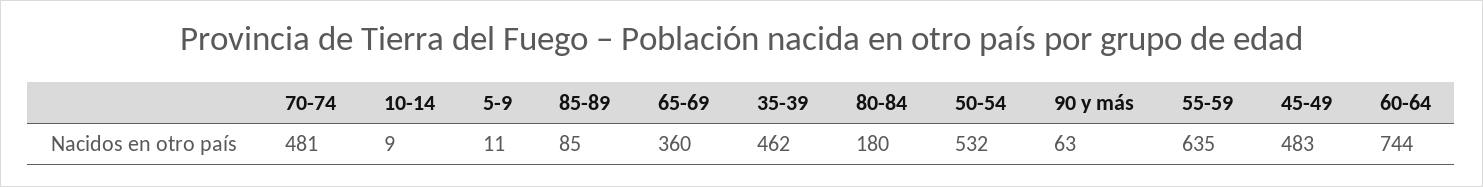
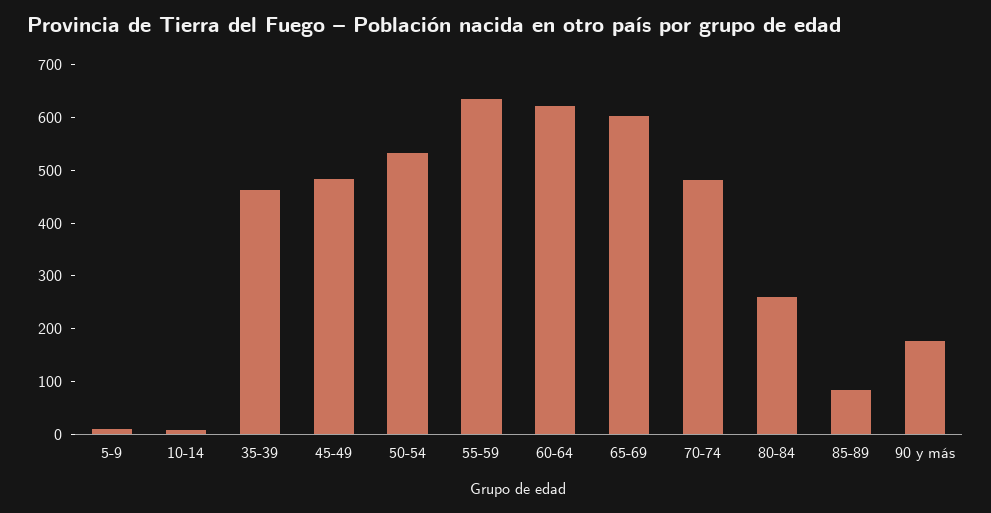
65-69: 360 -> 600
80-84: 180 -> 260
90 y más: 63 -> 180
60-64: 744 -> 620

